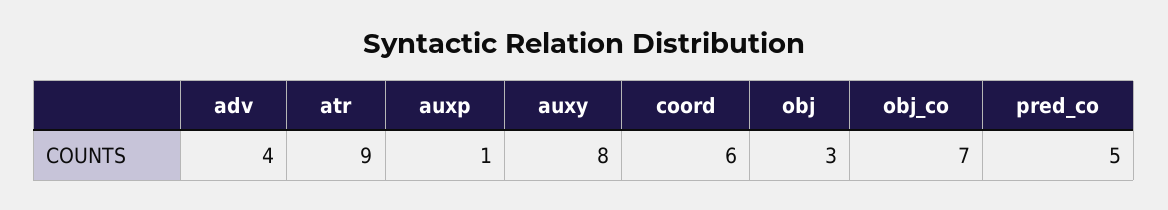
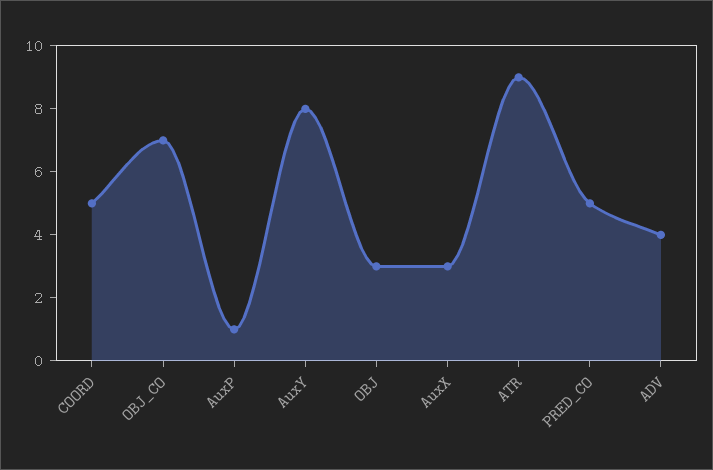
coord: 6 -> 5
AuxX: none -> 3

